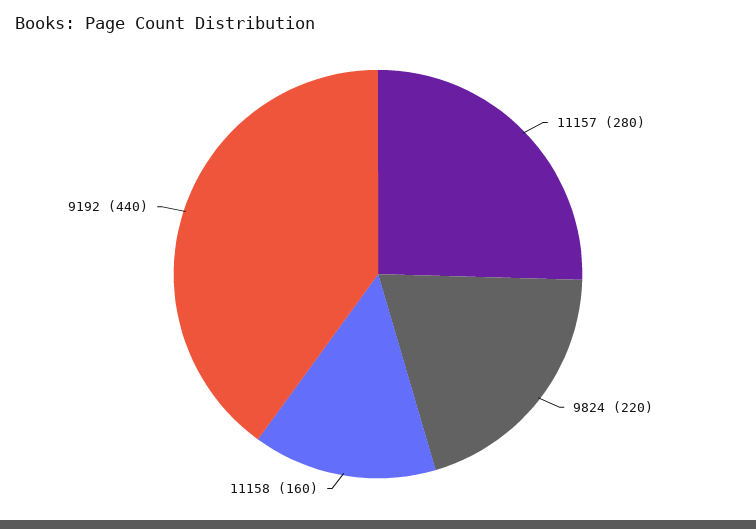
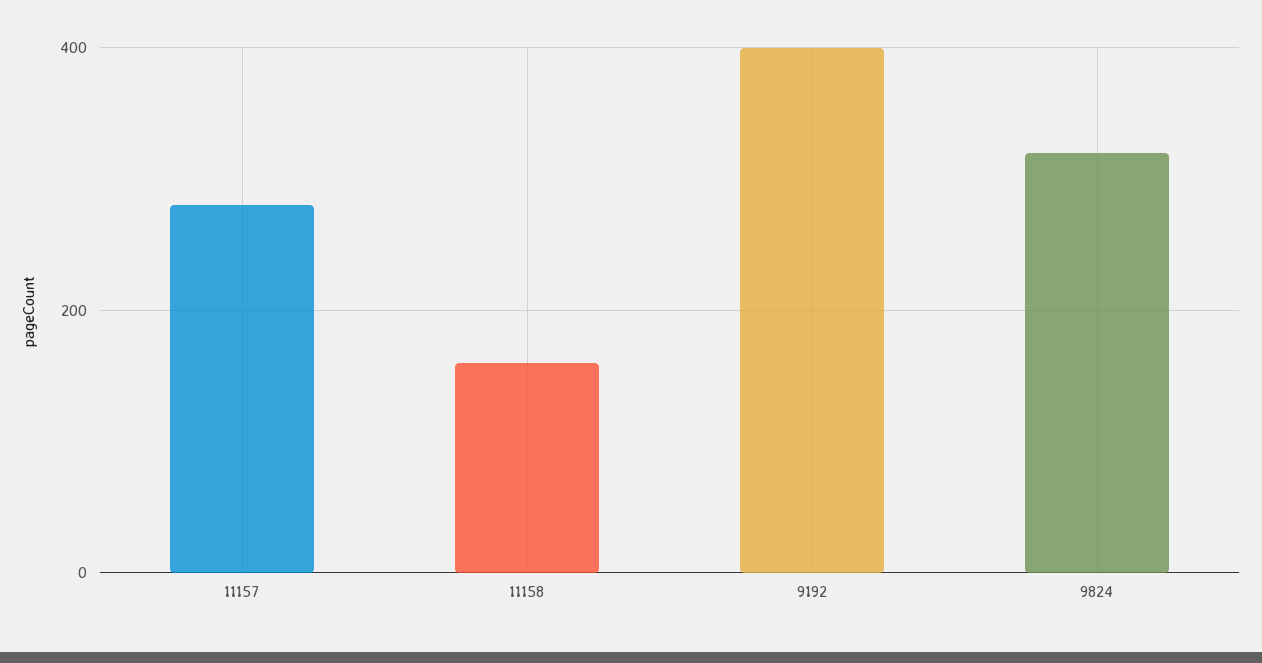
9824: 220 -> 320
9192: 440 -> 400

